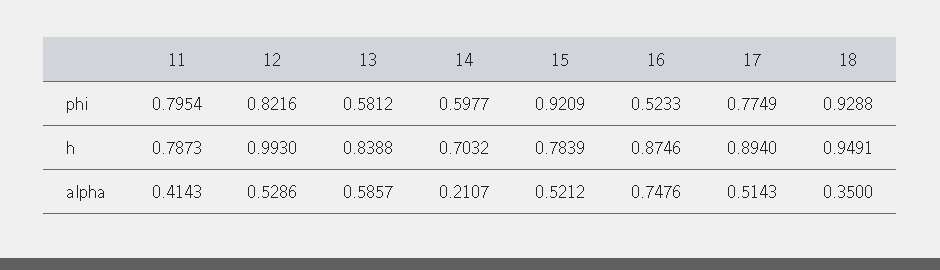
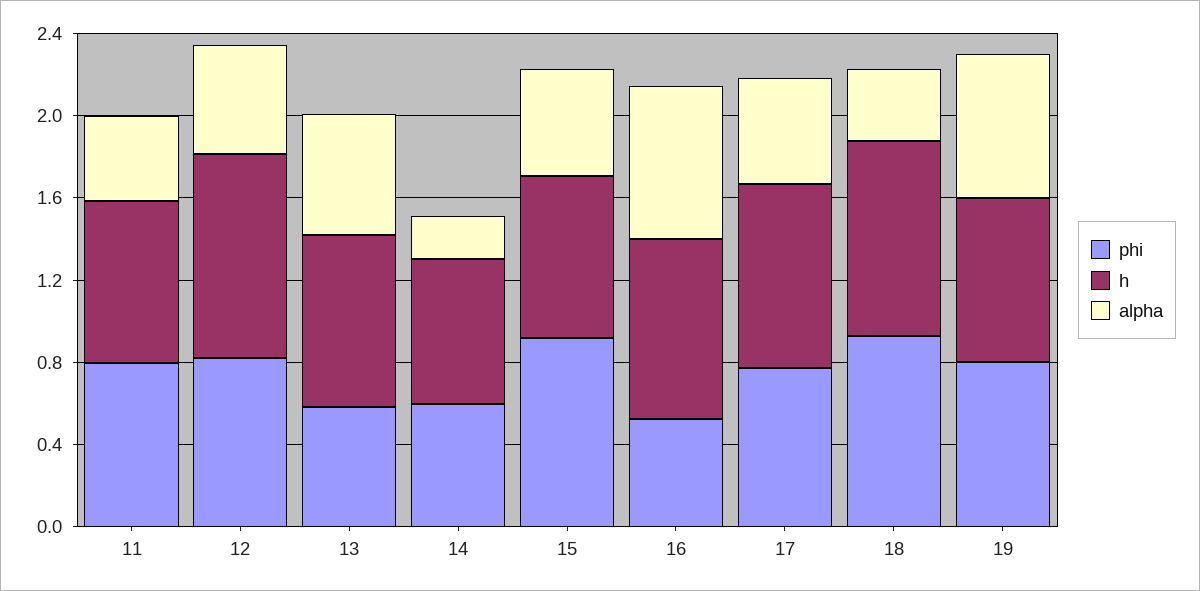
phi, 19: none -> 0.8
h, 19: none -> 0.8
alpha, 19: none -> 0.7

